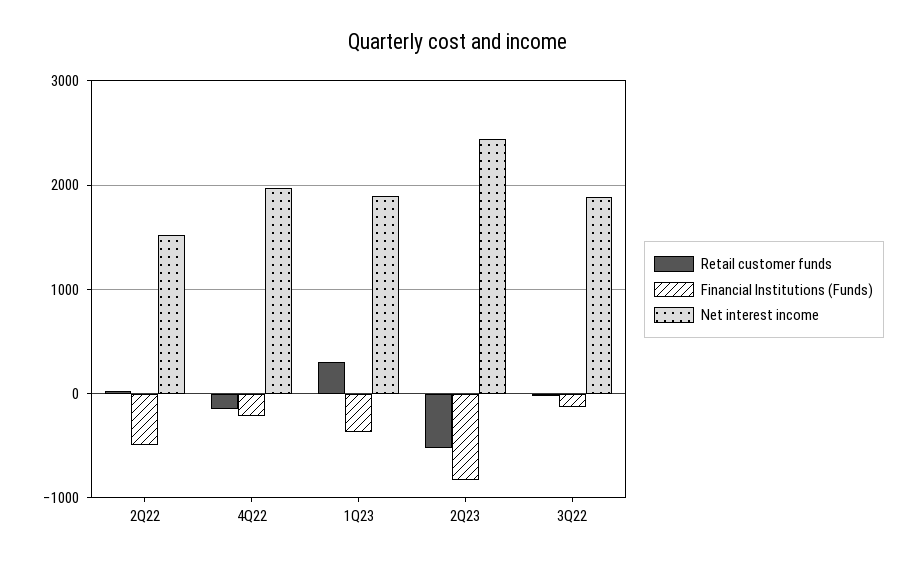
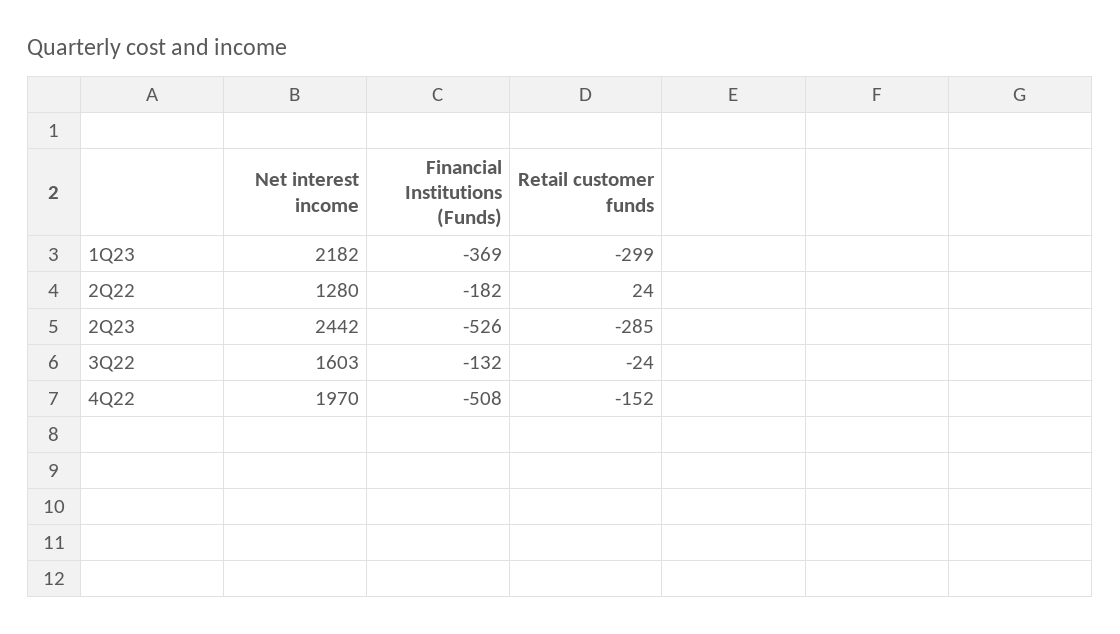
Financial Institutions (Funds), 2Q22: -500 -> -182
Net interest income, 2Q22: 1500 -> 1280
Financial Institutions (Funds), 4Q22: -200 -> -508
Retail customer funds, 1Q23: 300 -> -299
Net interest income, 1Q23: 1900 -> 2182
Retail customer funds, 2Q23: -500 -> -285
Financial Institutions (Funds), 2Q23: -800 -> -526
Net interest income, 3Q22: 1900 -> 1603

